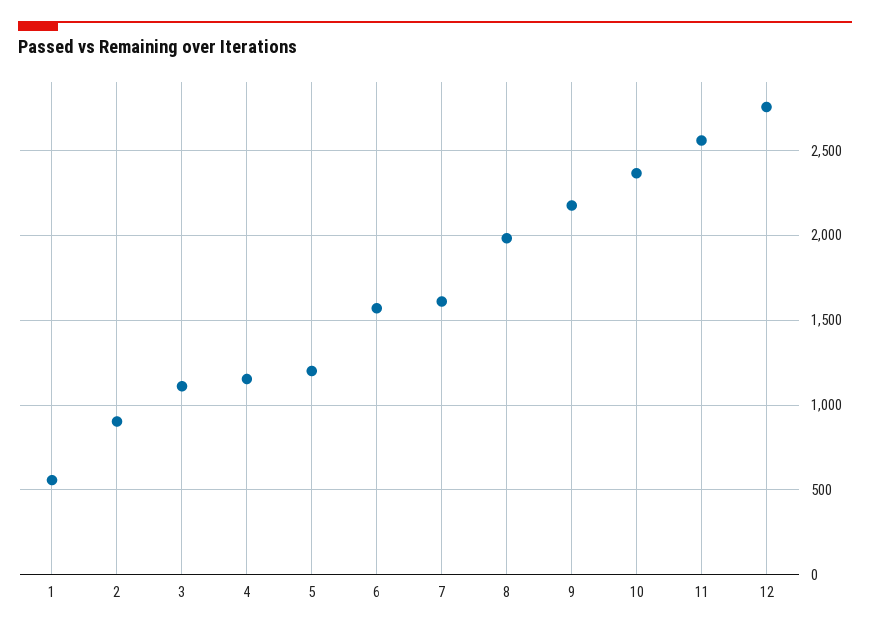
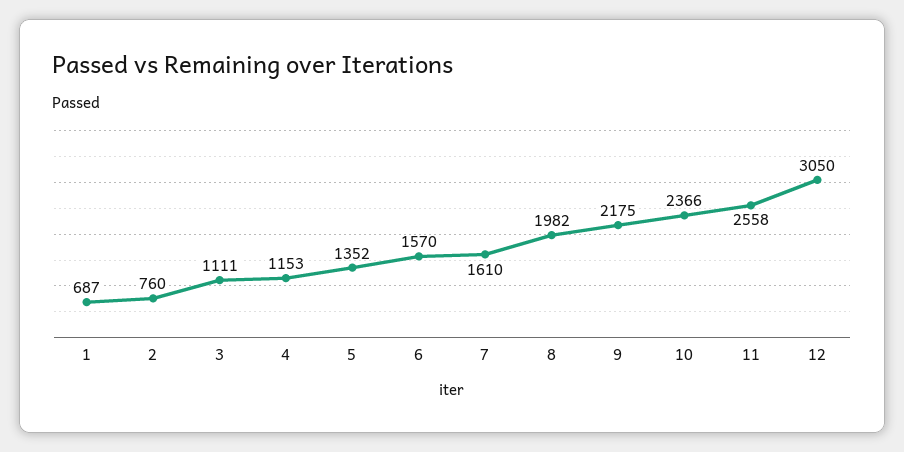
1: 550 -> 687
2: 900 -> 760
5: 1200 -> 1352
12: 2750 -> 3050

